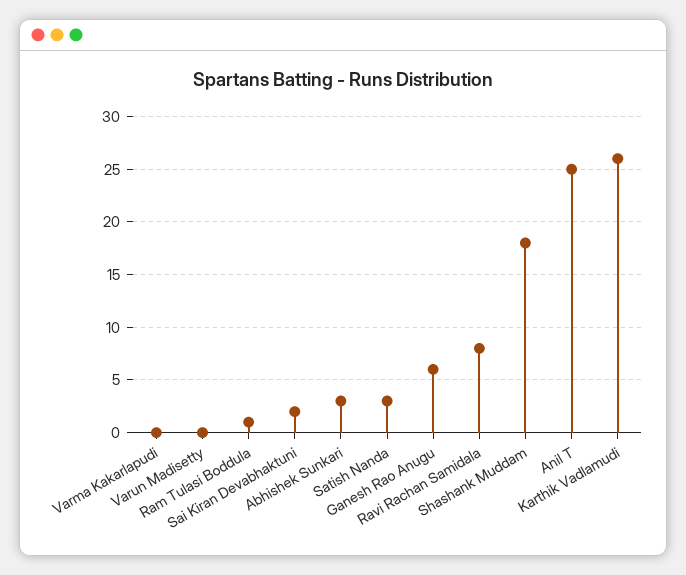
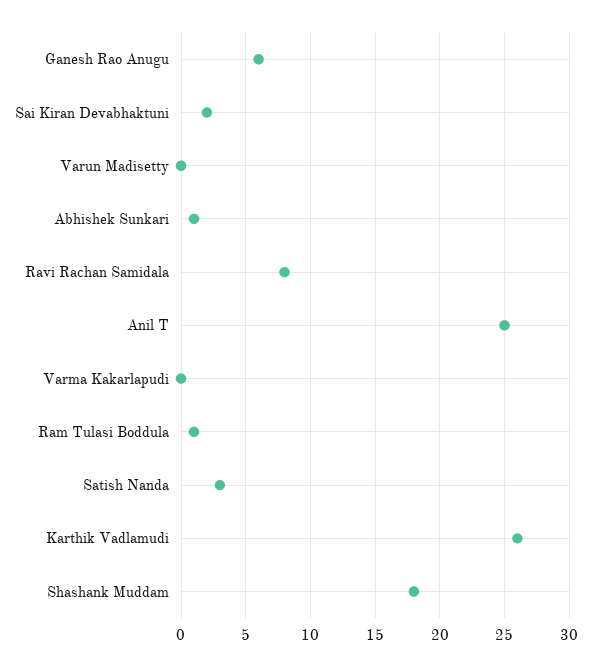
Abhishek Sunkari: 3 -> 1

